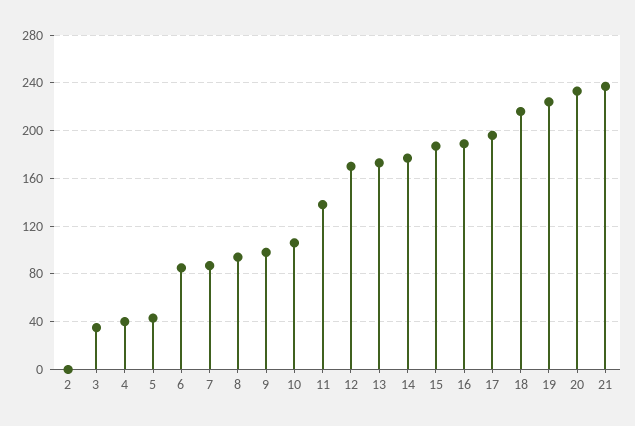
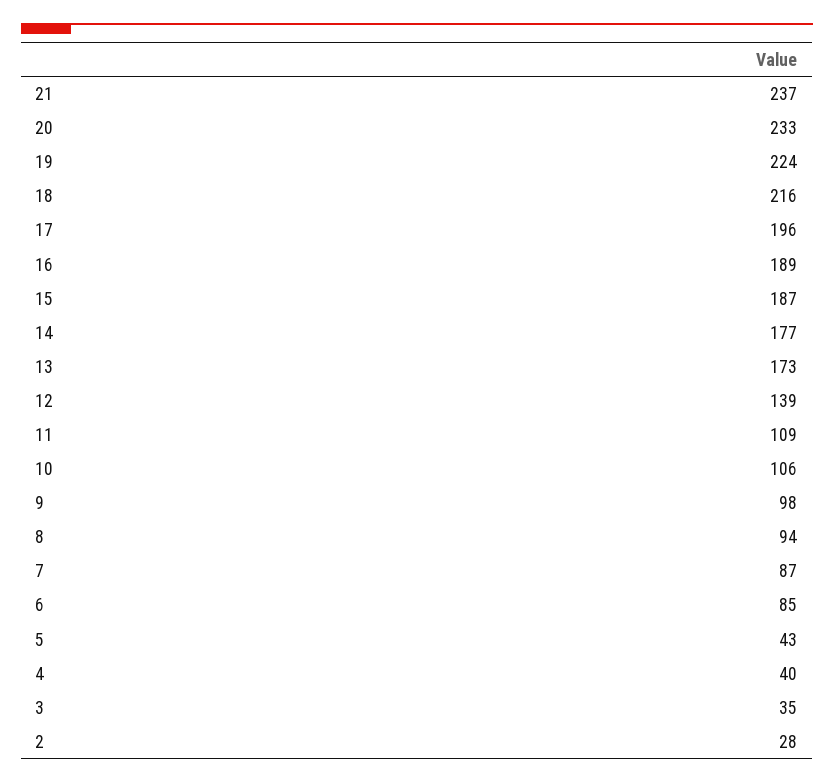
2: 0 -> 28
11: 140 -> 109
12: 170 -> 139

